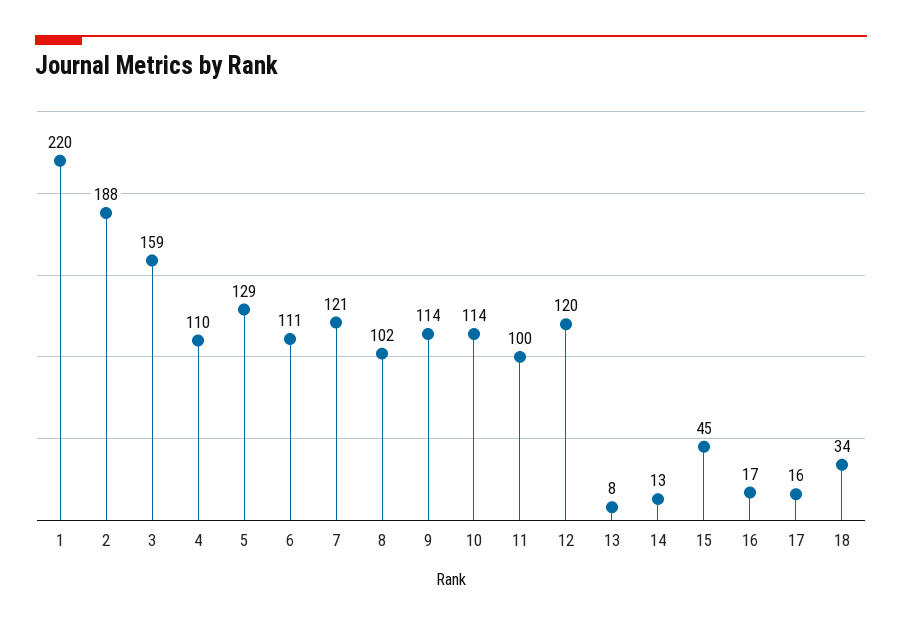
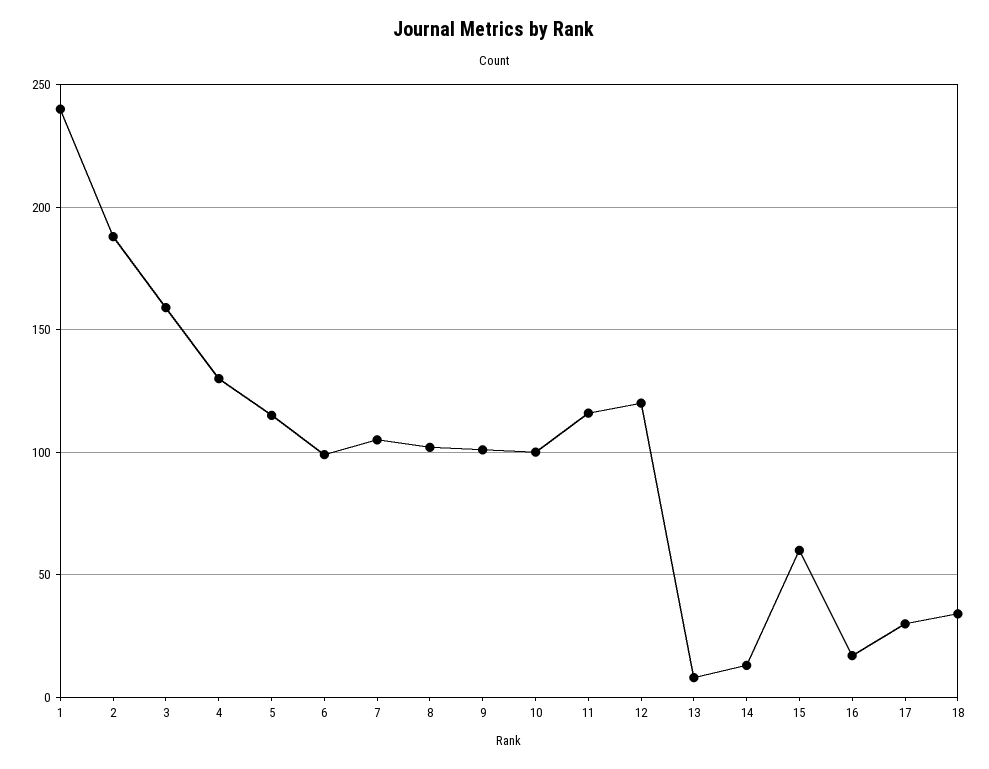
1: 220 -> 240
4: 110 -> 130
5: 129 -> 115
6: 111 -> 100
7: 121 -> 105
9: 114 -> 100
10: 114 -> 100
11: 100 -> 115
15: 45 -> 60
17: 16 -> 30

